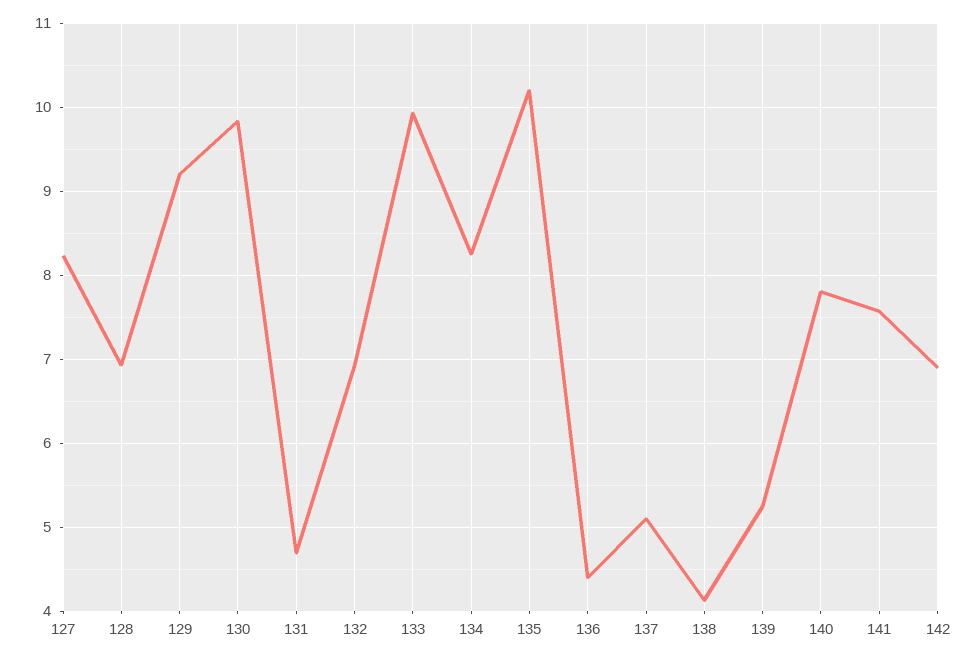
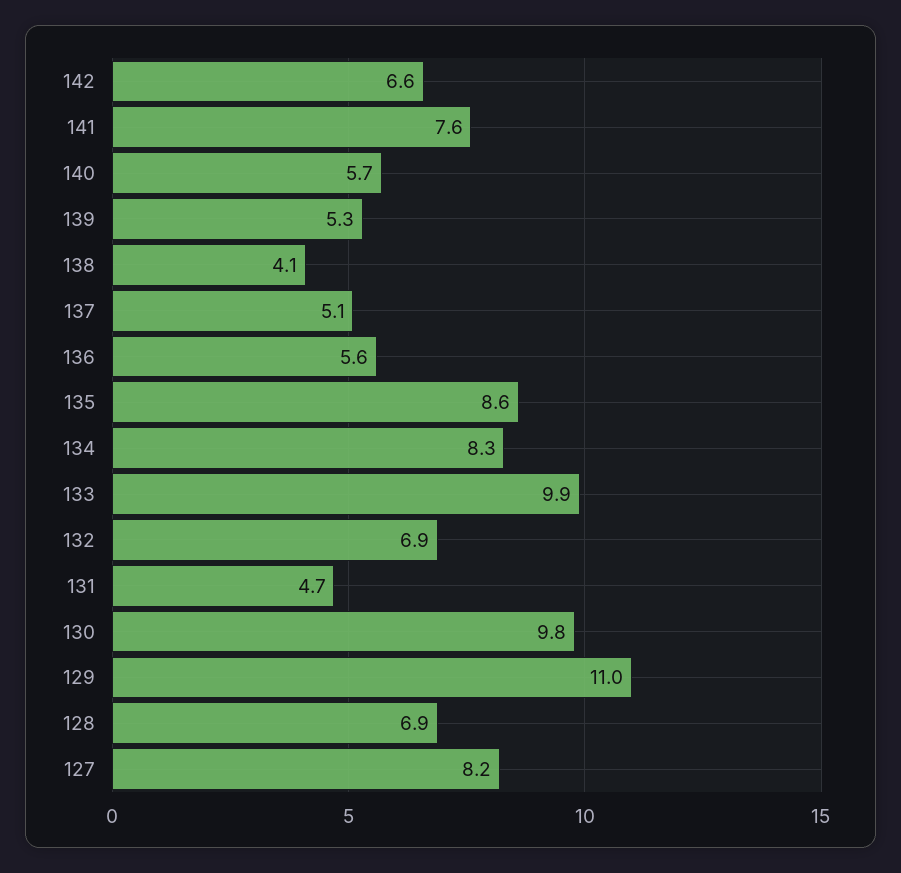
129: 9.2 -> 11
135: 10.2 -> 8.6
136: 4.4 -> 5.6
140: 7.8 -> 5.7
142: 6.9 -> 6.6

